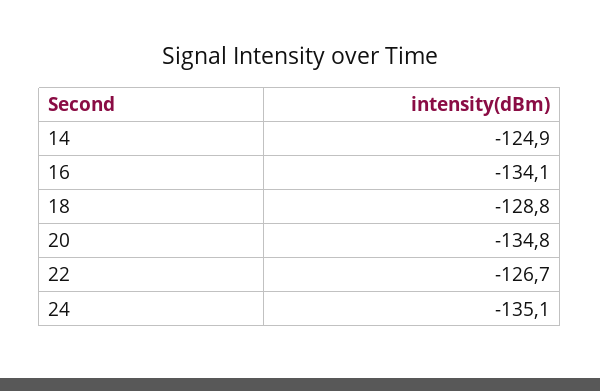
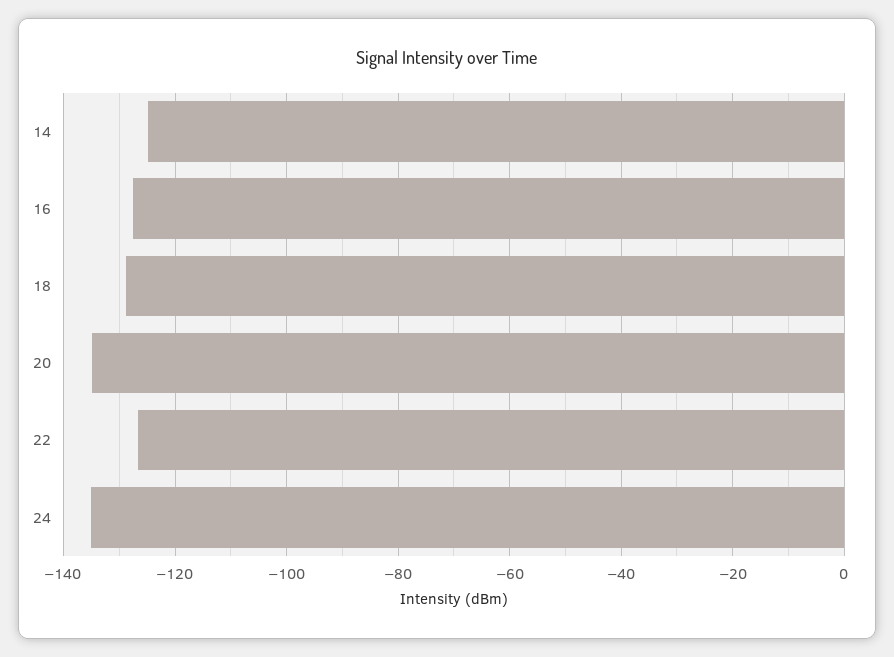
16: -134.1 -> -128

